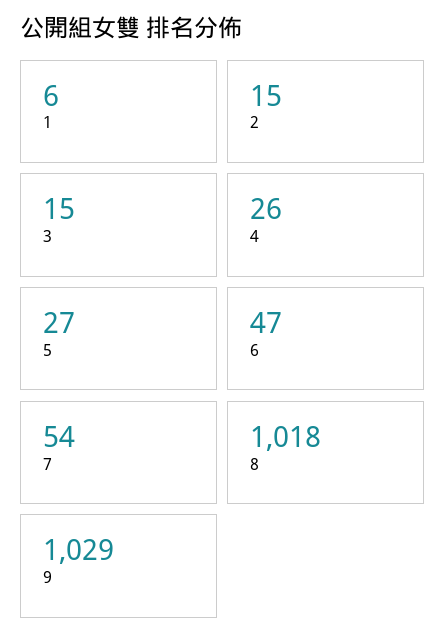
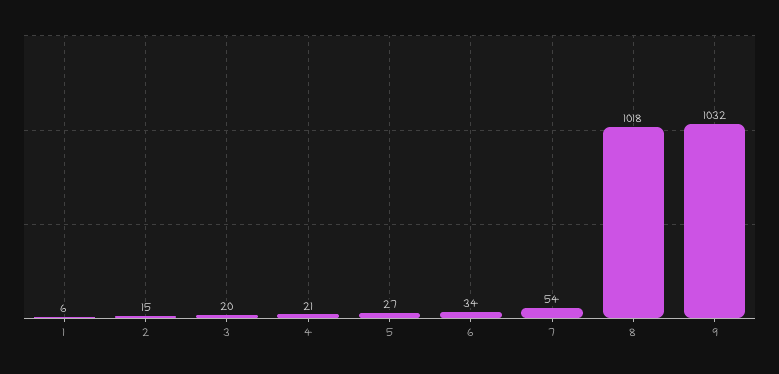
3: 15 -> 20
4: 26 -> 21
6: 47 -> 34
9: 1029 -> 1032

